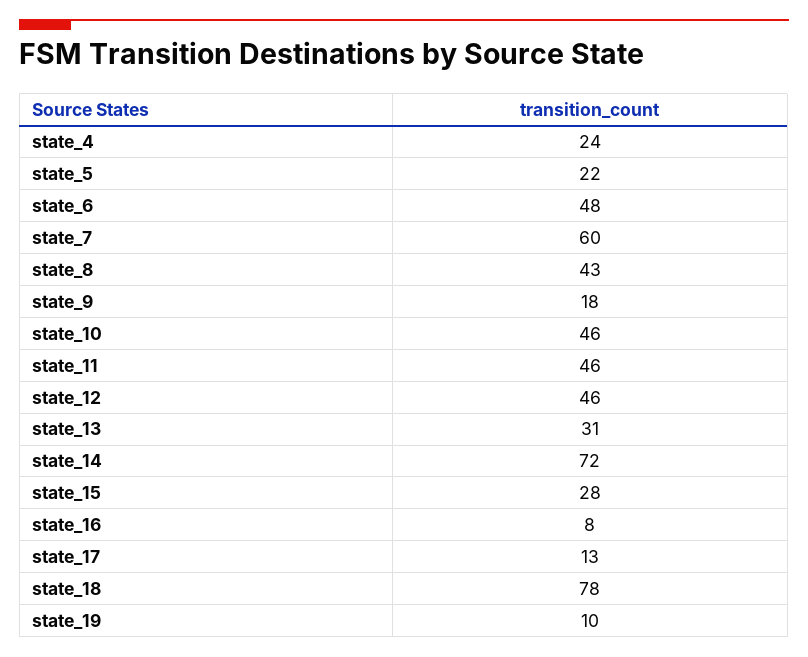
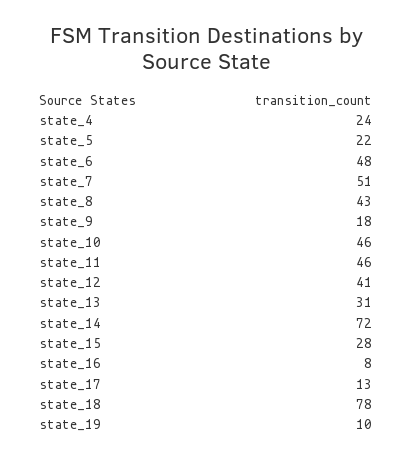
state_7: 60 -> 51
state_12: 46 -> 41

